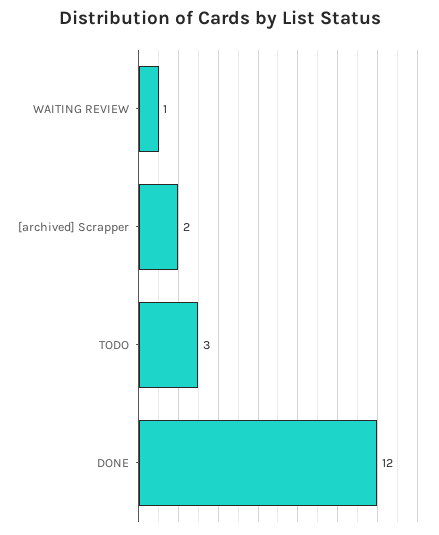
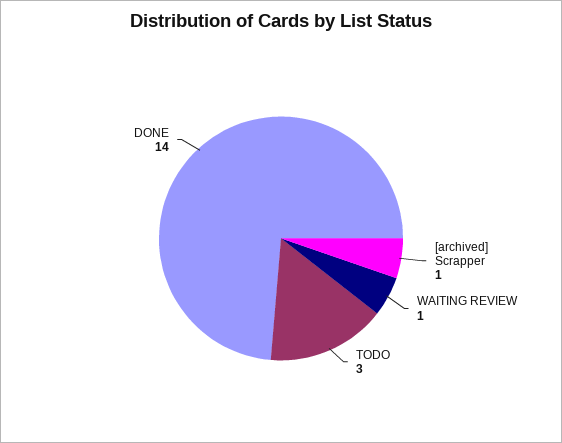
[archived] Scrapper: 2 -> 1
DONE: 12 -> 14

